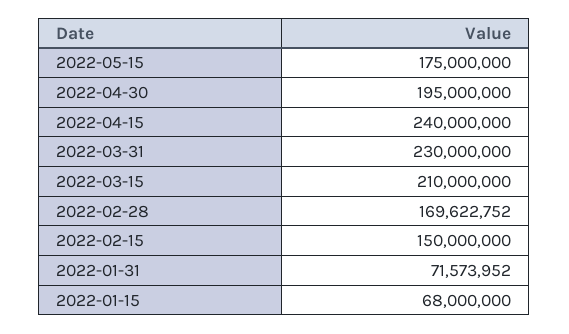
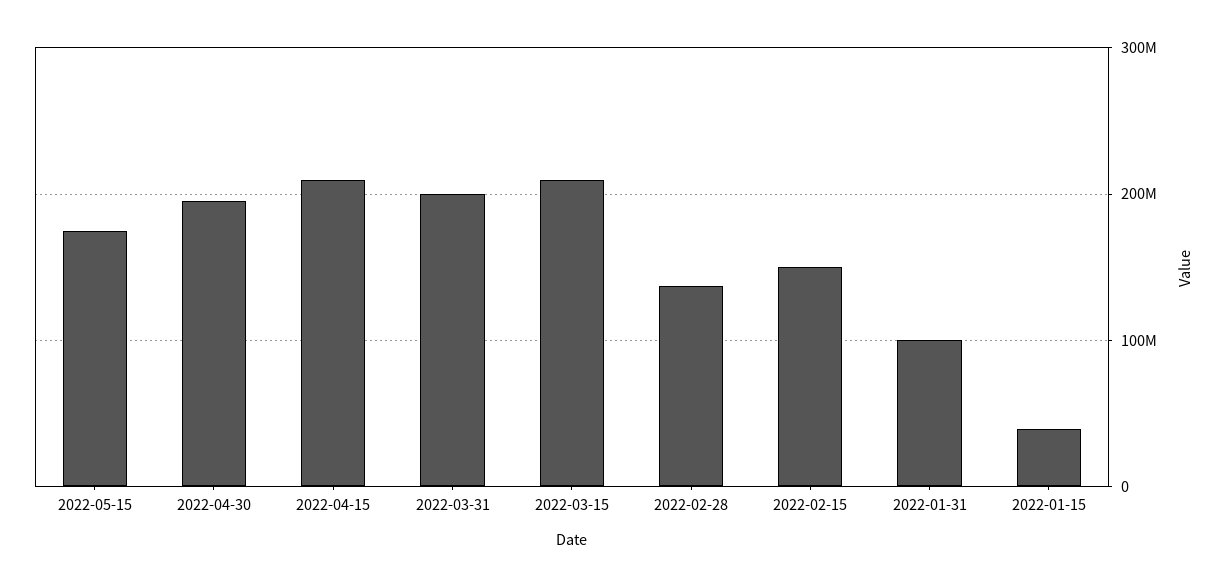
2022-04-15: 240000000 -> 210000000
2022-03-31: 230000000 -> 200000000
2022-02-28: 169622752 -> 140000000
2022-01-31: 71573952 -> 100000000
2022-01-15: 68000000 -> 40000000

